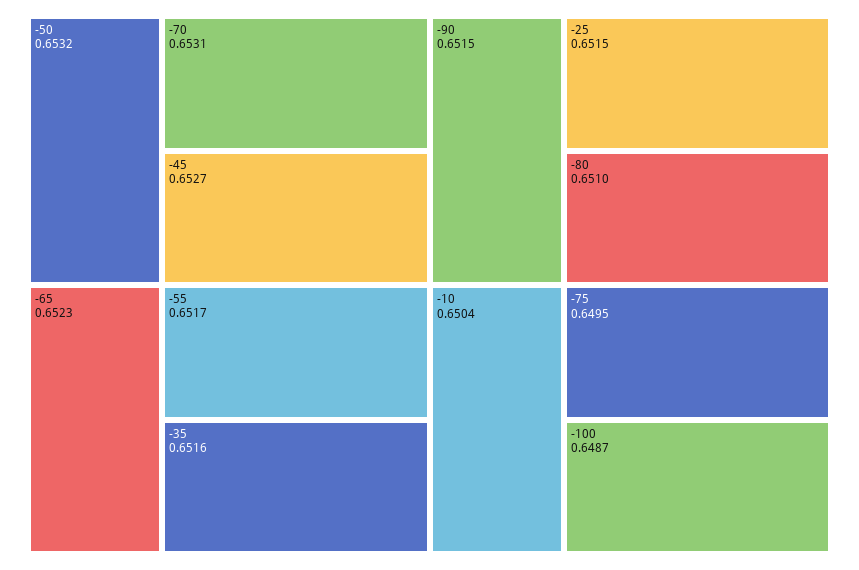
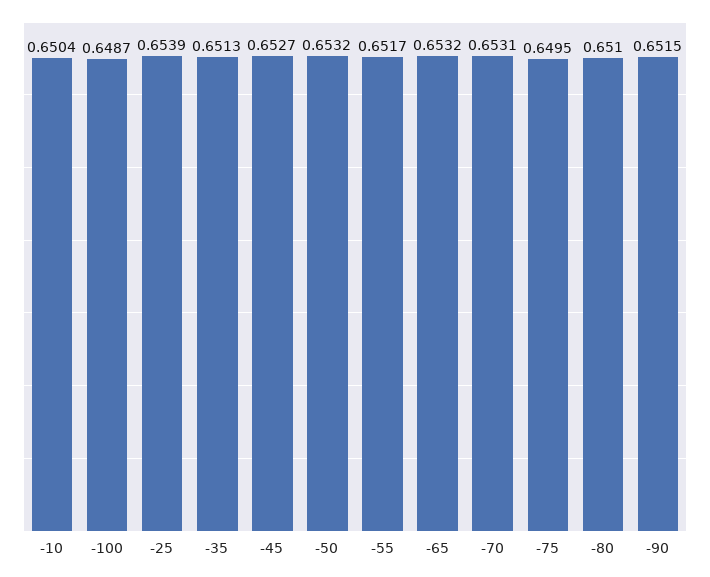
-65: 0.6523 -> 0.6532
-35: 0.6516 -> 0.6513
-25: 0.6515 -> 0.6539

